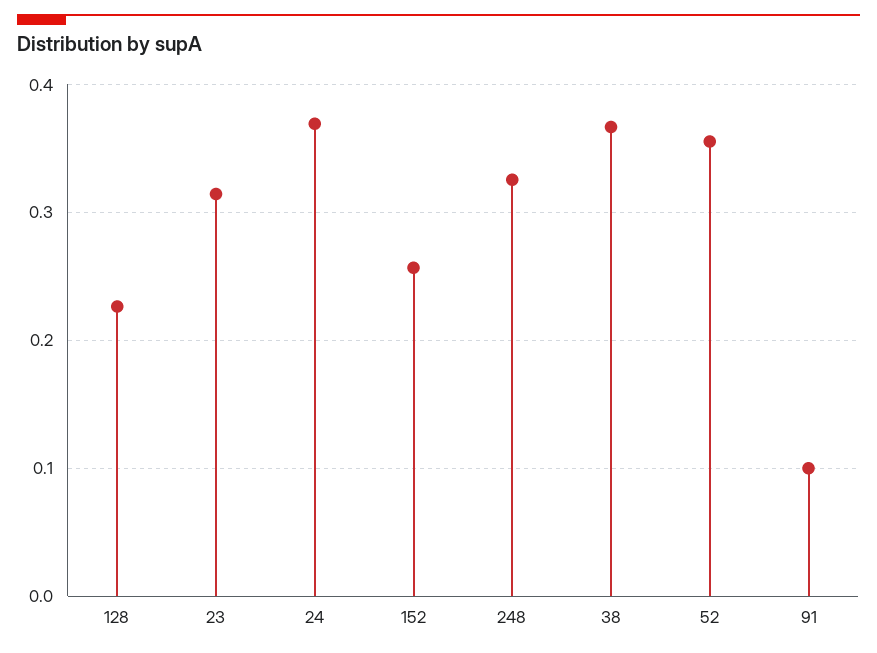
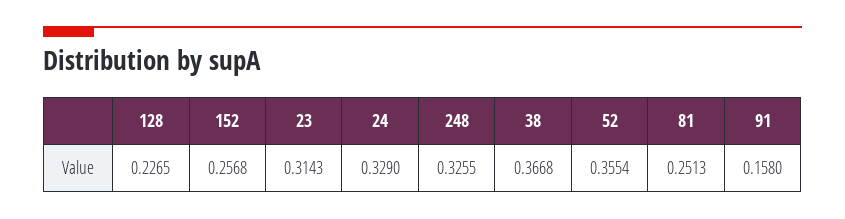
24: 0.37 -> 0.329
91: 0.1 -> 0.158
81: none -> 0.2513

